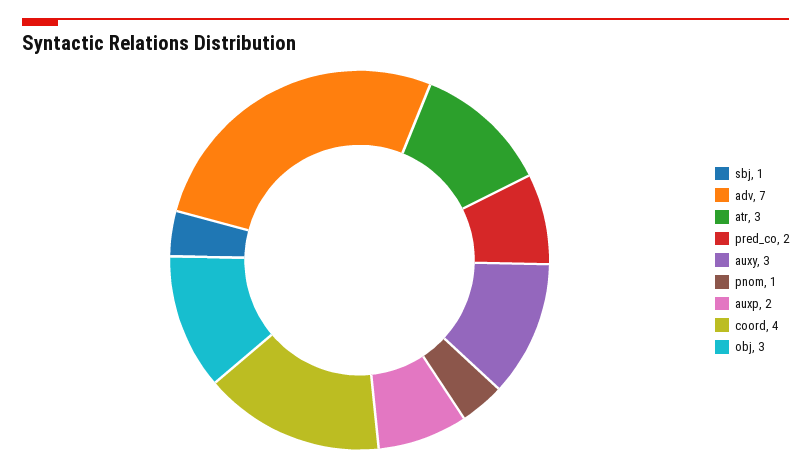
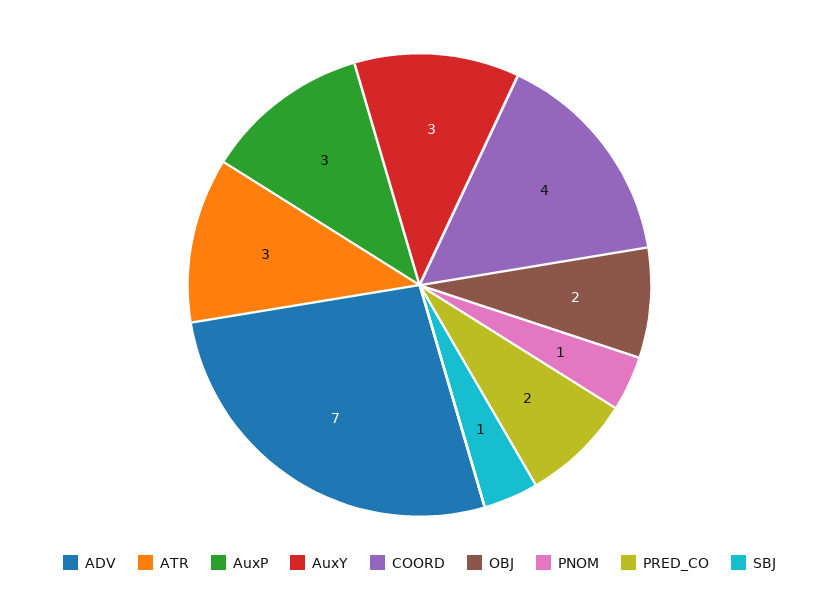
auxp: 2 -> 3
obj: 3 -> 2

